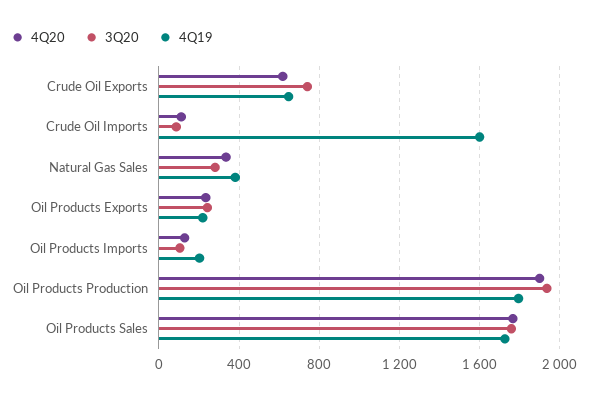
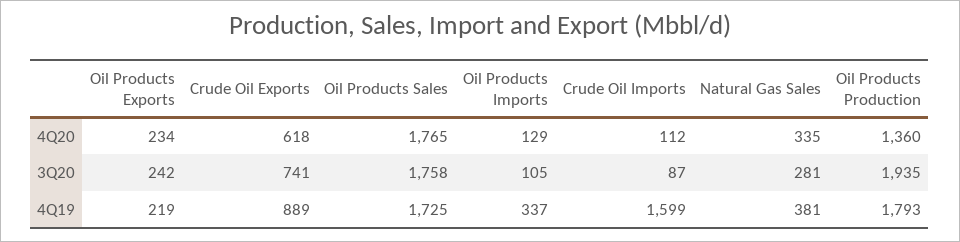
4Q19, Crude Oil Exports: 650 -> 889
4Q19, Oil Products Imports: 200 -> 337
4Q20, Oil Products Production: 1900 -> 1360

